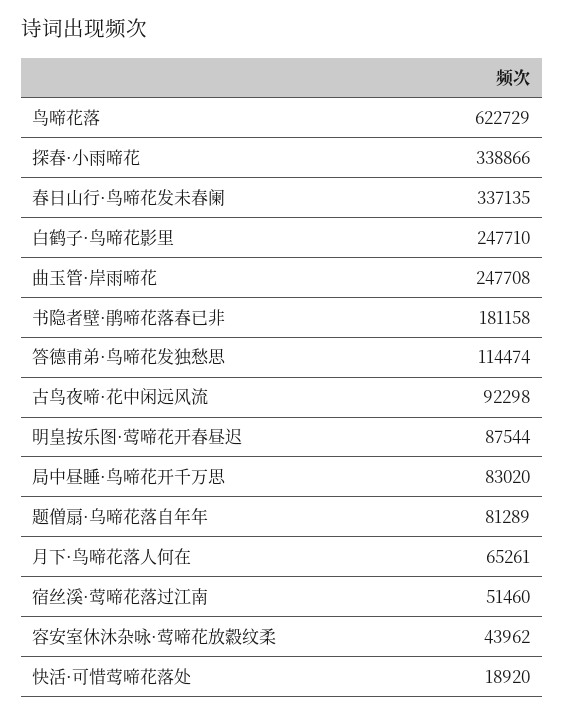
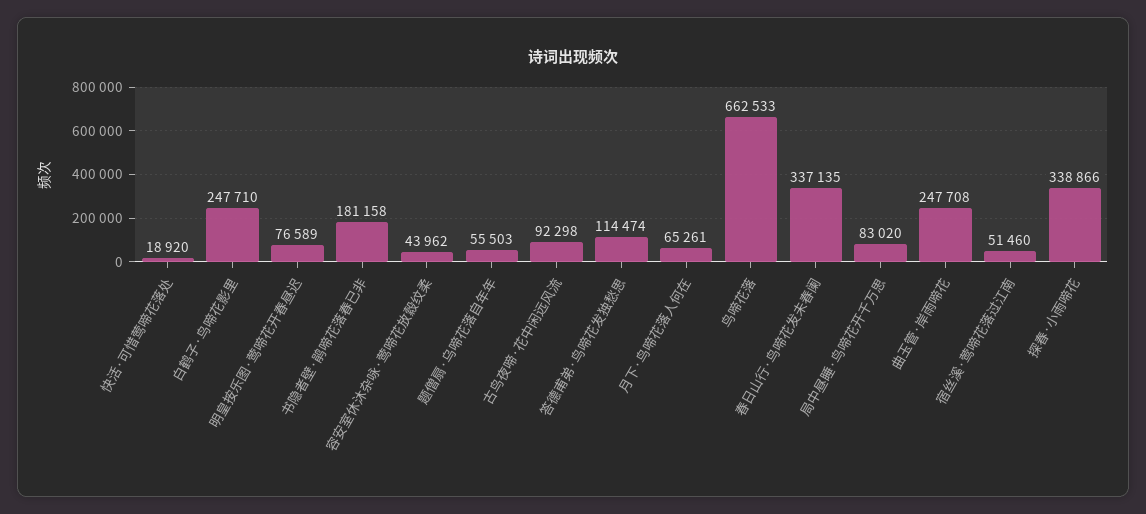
鸟啼花落: 622729 -> 662533
明皇按乐图·莺啼花开春昼迟: 87544 -> 76589
题僧扇·乌啼花落自年年: 81289 -> 55503

